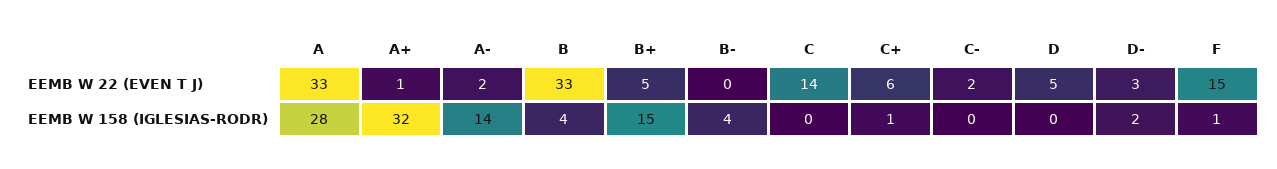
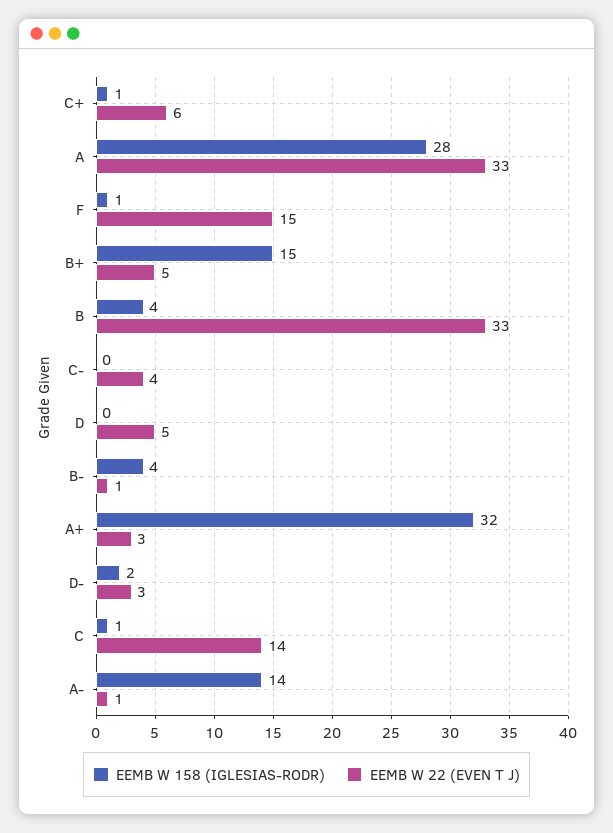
EEMB W 22 (EVEN T J), A+: 1 -> 3
EEMB W 22 (EVEN T J), A-: 2 -> 1
EEMB W 22 (EVEN T J), B-: 0 -> 1
EEMB W 22 (EVEN T J), C-: 2 -> 4
EEMB W 158 (IGLESIAS-RODR), C: 0 -> 1

